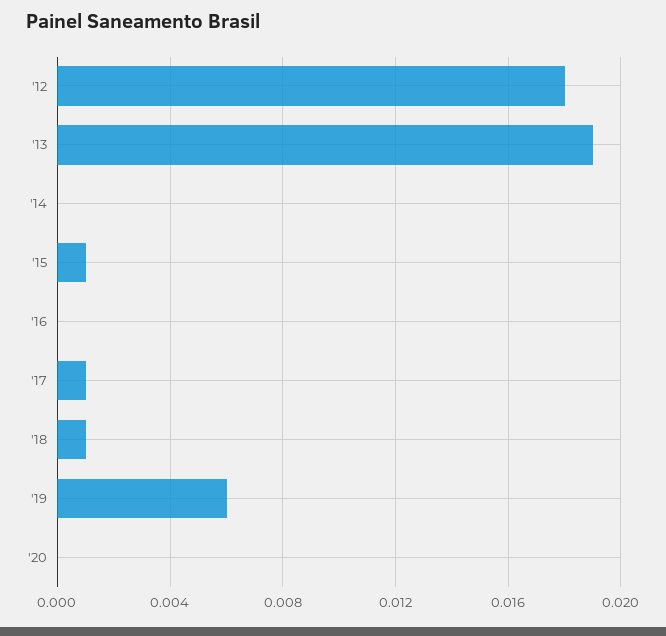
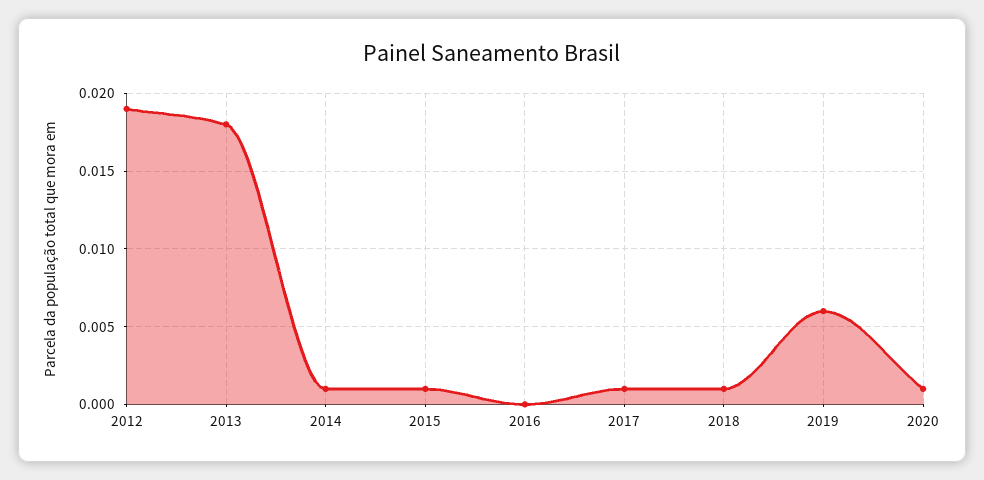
'12: 0.018 -> 0.019
'13: 0.019 -> 0.018
'14: 0 -> 0.001
'20: 0 -> 0.001

